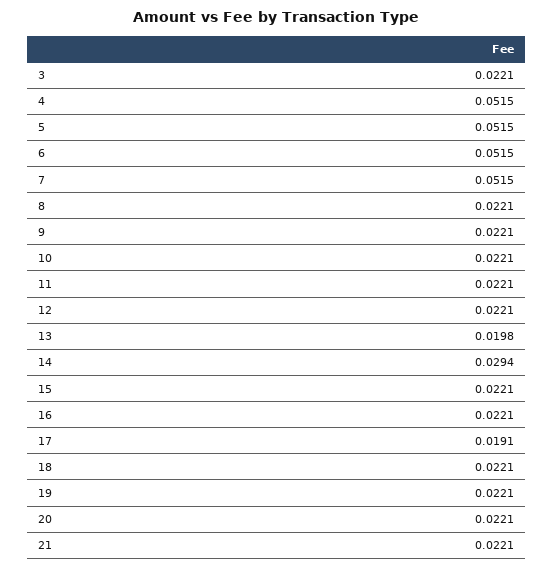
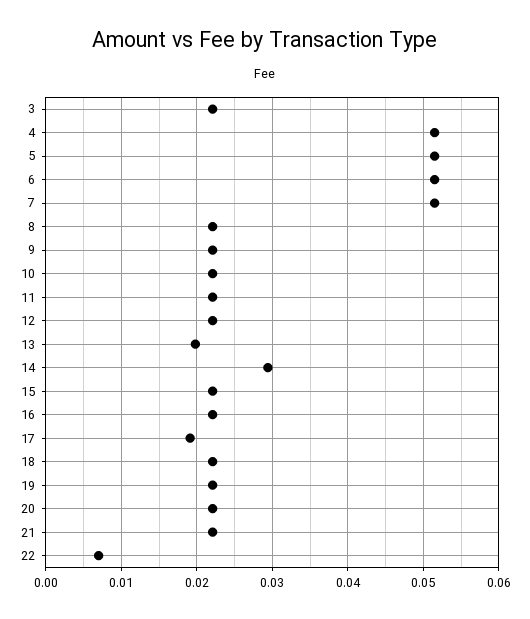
22: none -> 0.007

